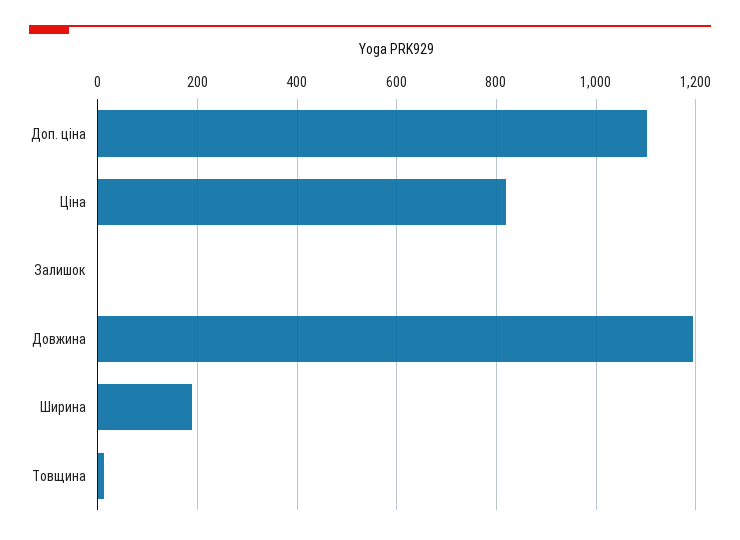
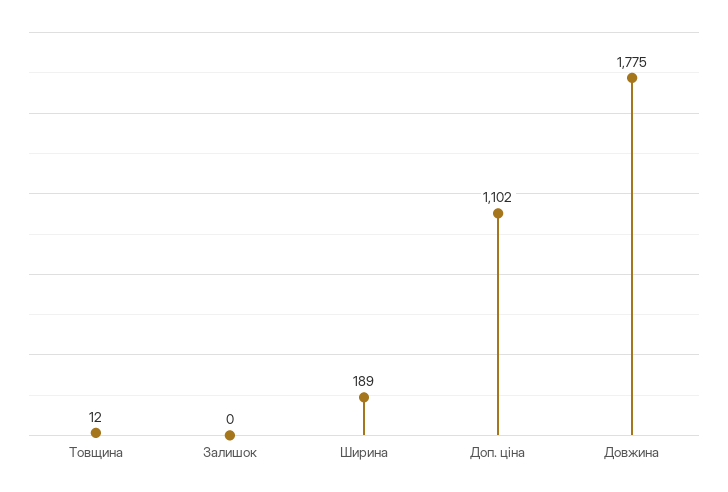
Ціна: 820 -> none
Довжина: 1200 -> 1775

